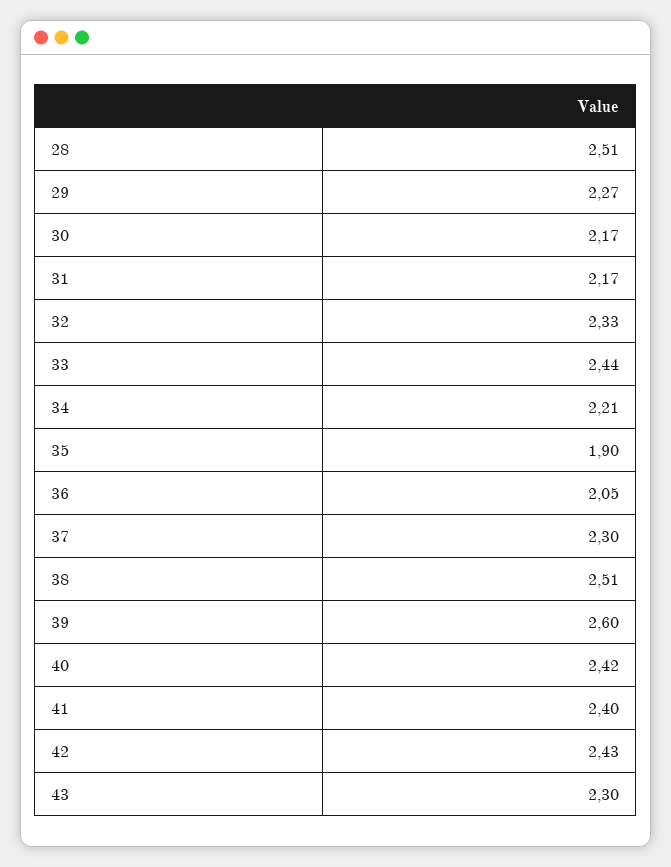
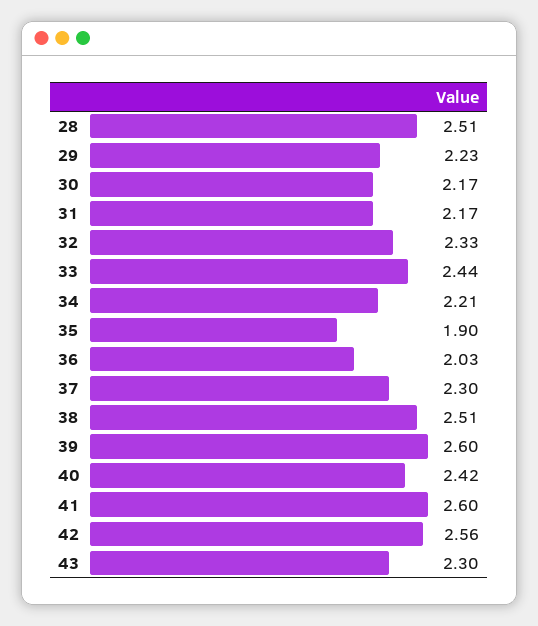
29: 2.27 -> 2.23
36: 2.05 -> 2.03
41: 2.4 -> 2.6
42: 2.43 -> 2.56

